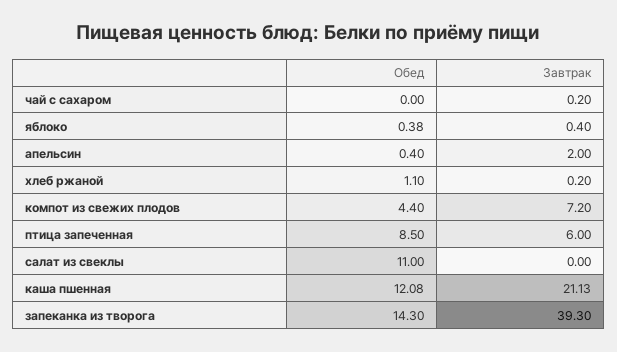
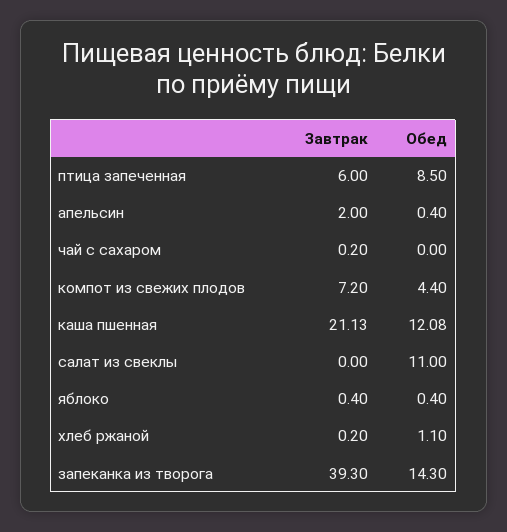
Обед, яблоко: 0.38 -> 0.4

